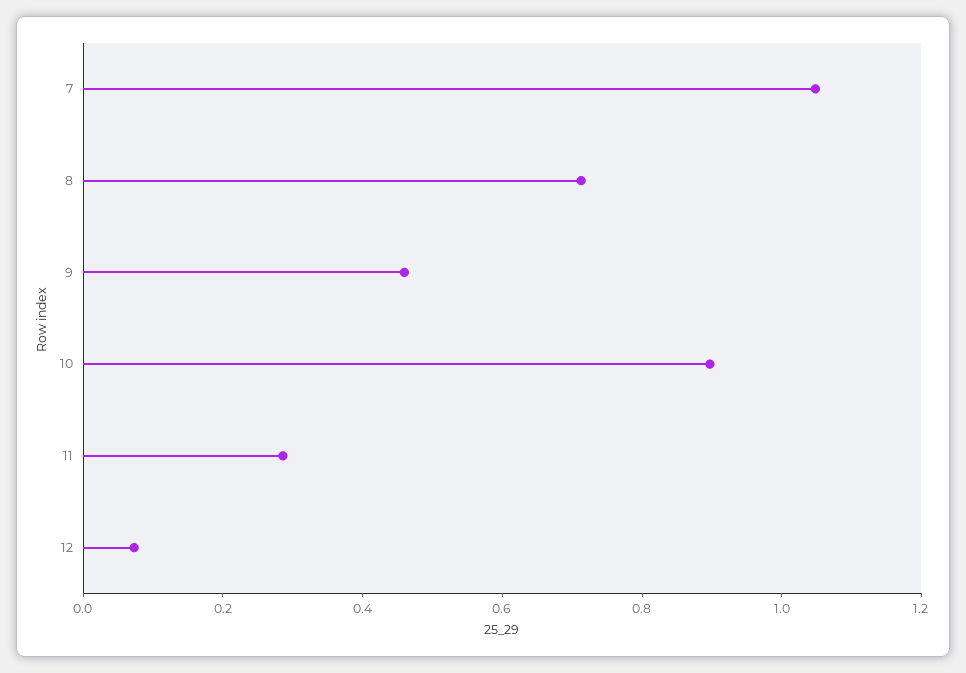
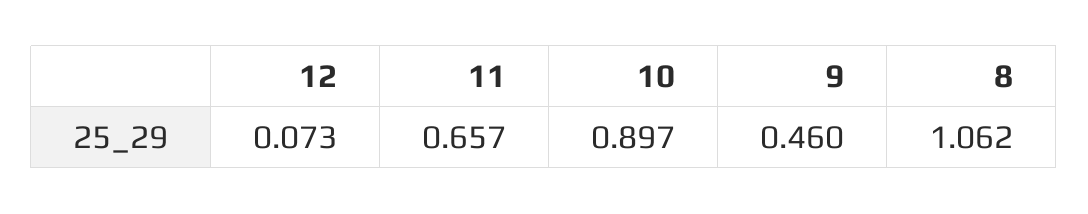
7: 1.05 -> none
8: 0.7 -> 1.062
11: 0.3 -> 0.657

